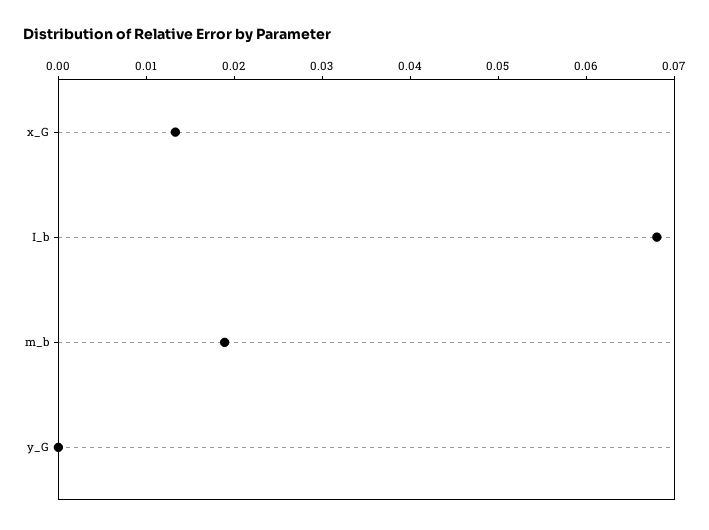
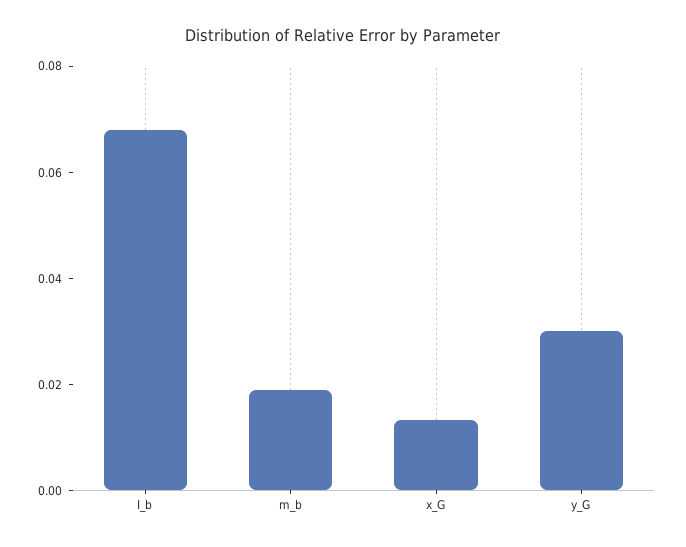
y_G: 0 -> 0.03

